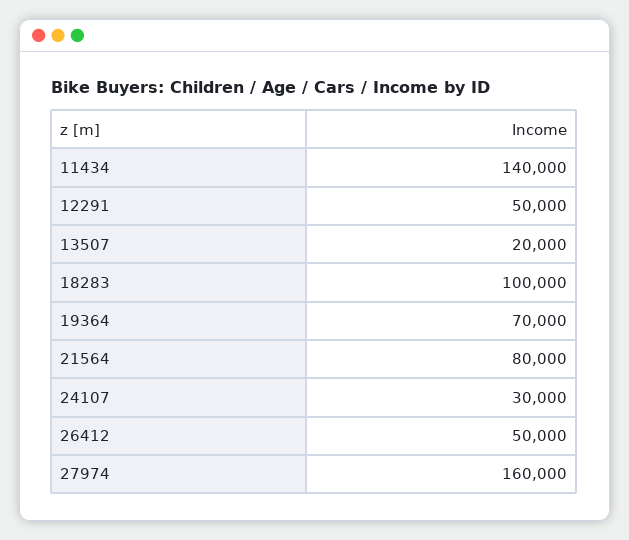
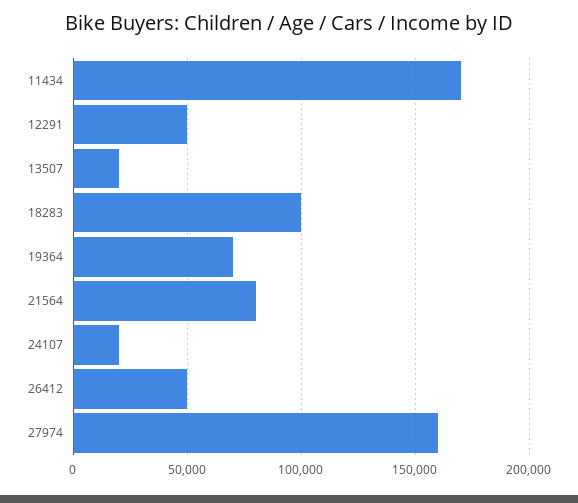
11434: 140000 -> 170000
24107: 30000 -> 20000

